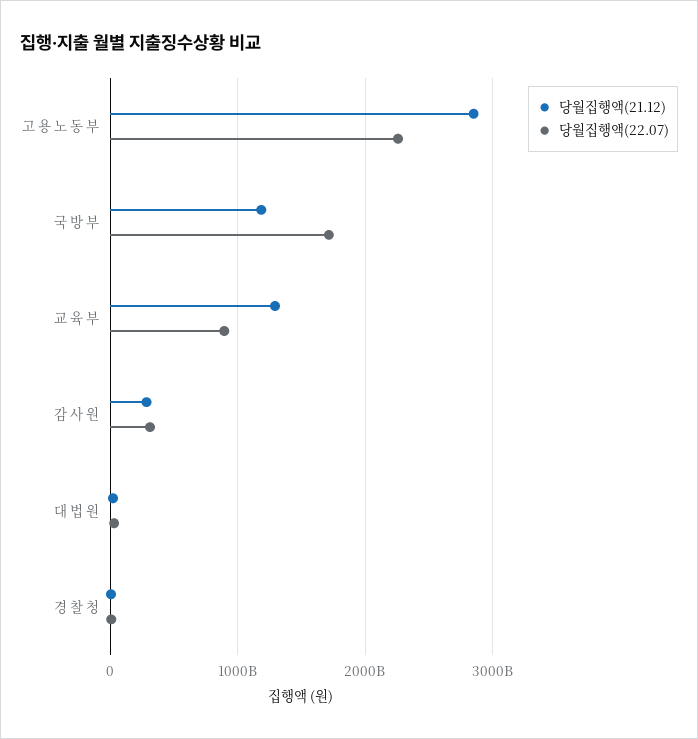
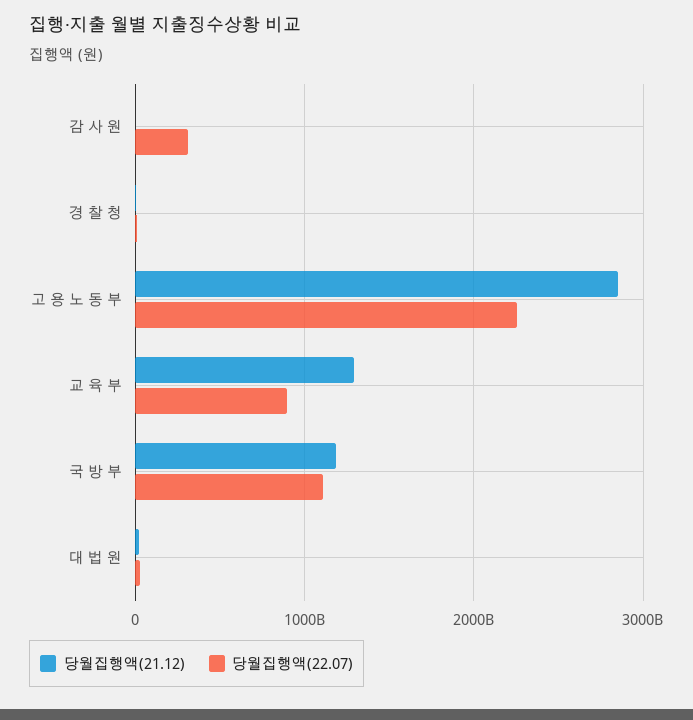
당월집행액(22.07), 국 방 부: 1700000000000 -> 1100000000000
당월집행액(21.12), 감 사 원: 300000000000 -> 0

